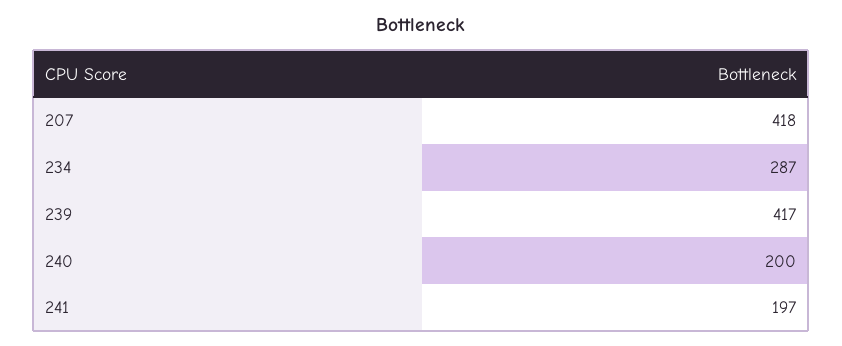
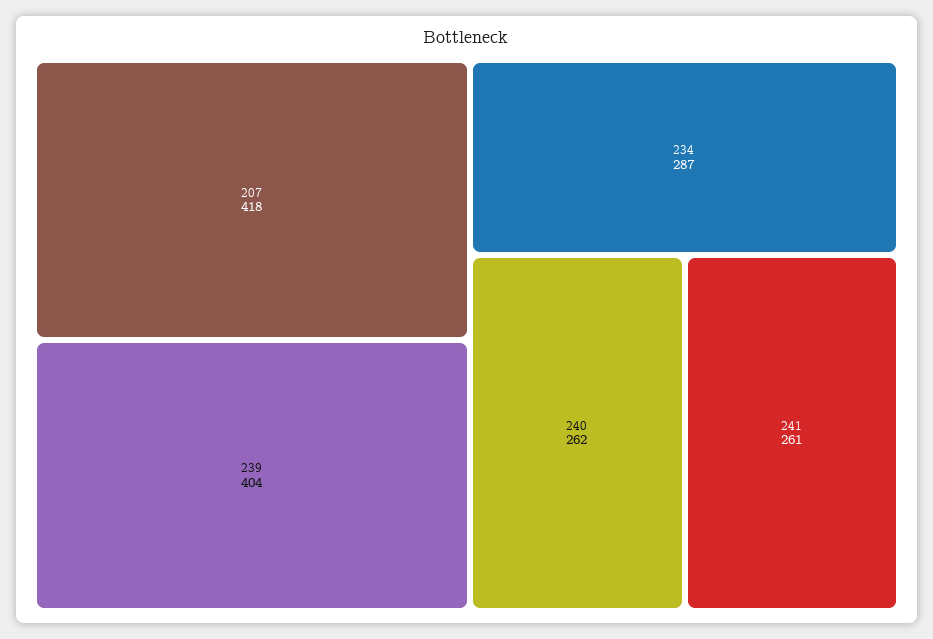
239: 417 -> 404
240: 200 -> 262
241: 197 -> 261

